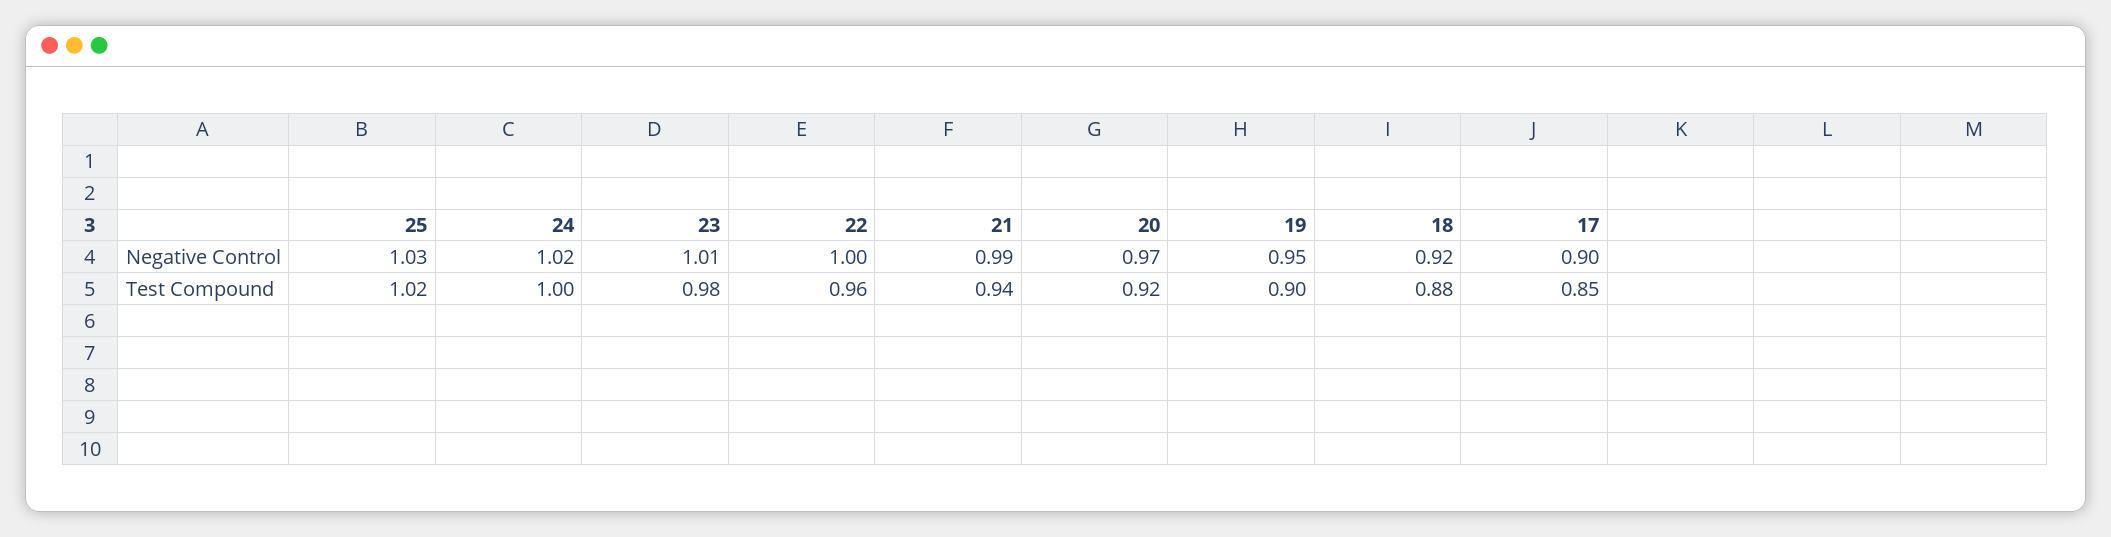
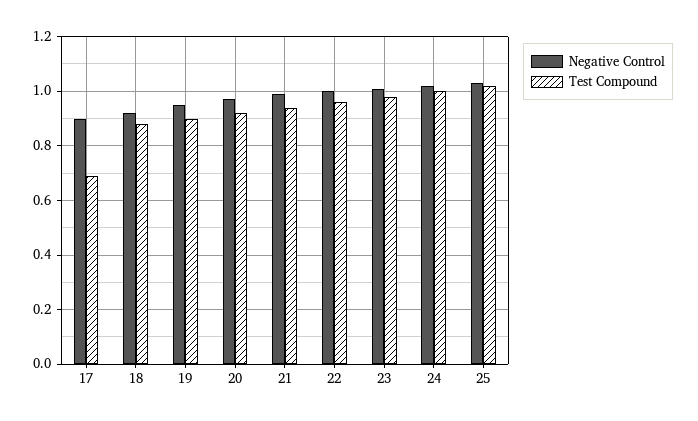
Test Compound, 17: 0.85 -> 0.7

